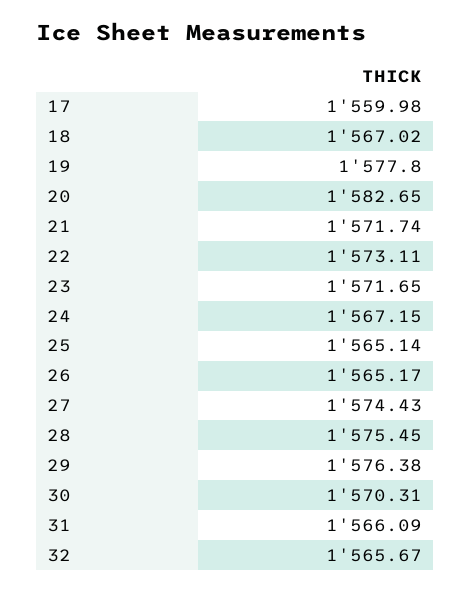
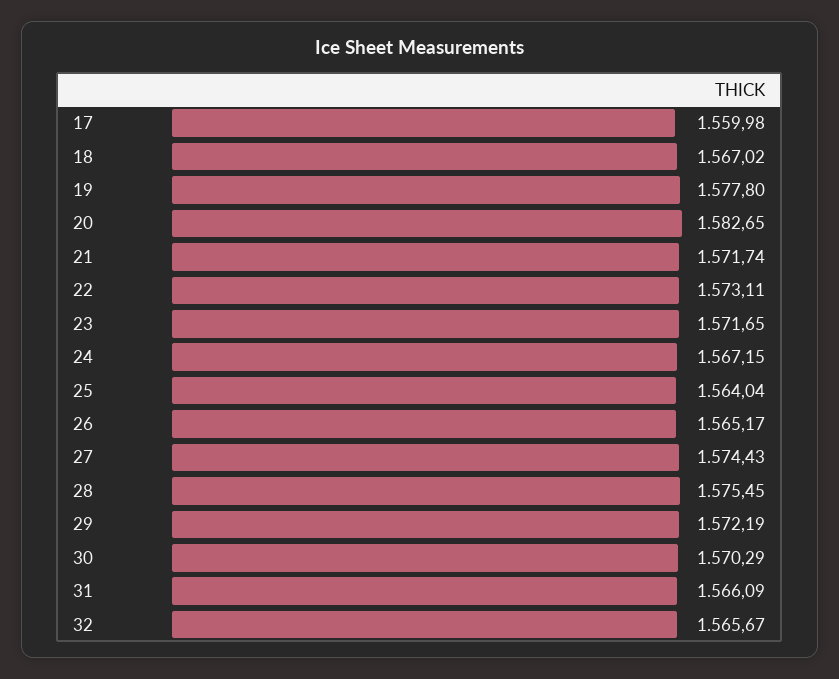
25: 1565.14 -> 1564.04
29: 1576.38 -> 1572.19
30: 1570.31 -> 1570.29

